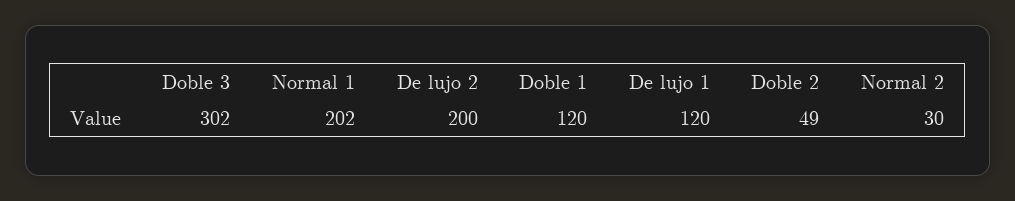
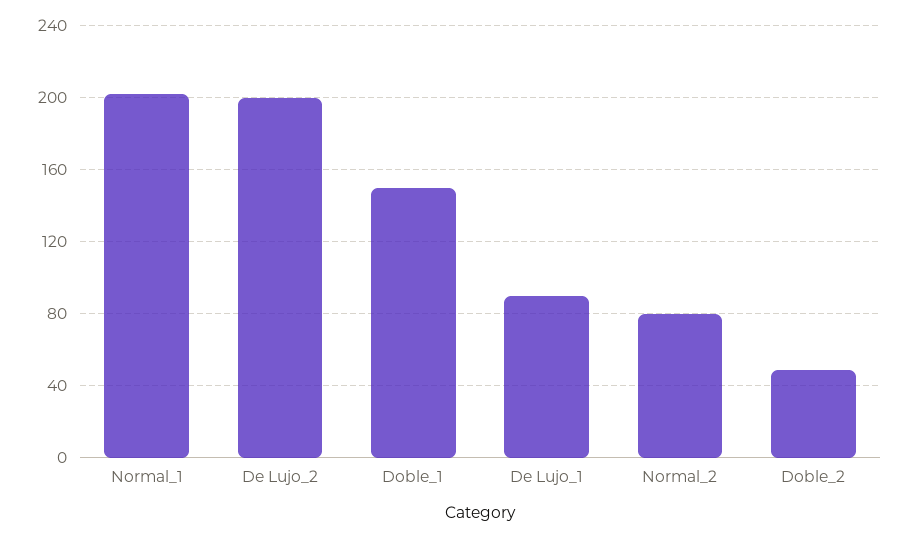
Doble 3: 302 -> none
Doble 1: 120 -> 150
De lujo 1: 120 -> 90
Normal 2: 30 -> 80

